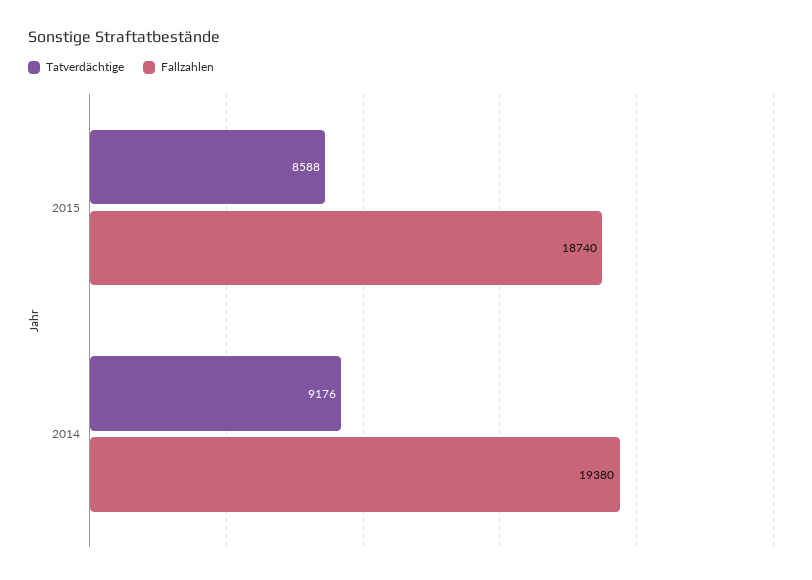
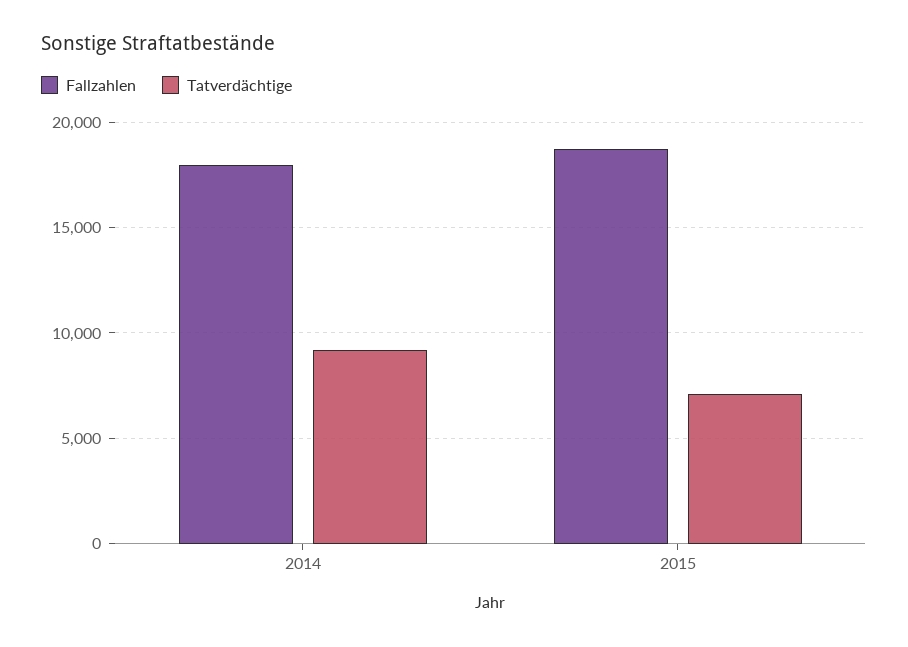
Tatverdächtige, 2015: 8588 -> 7000
Fallzahlen, 2014: 19380 -> 18000

